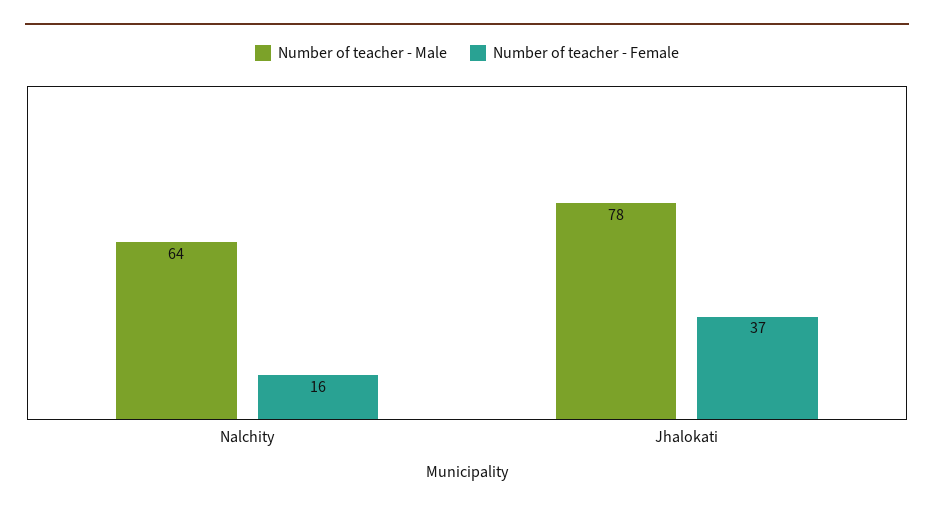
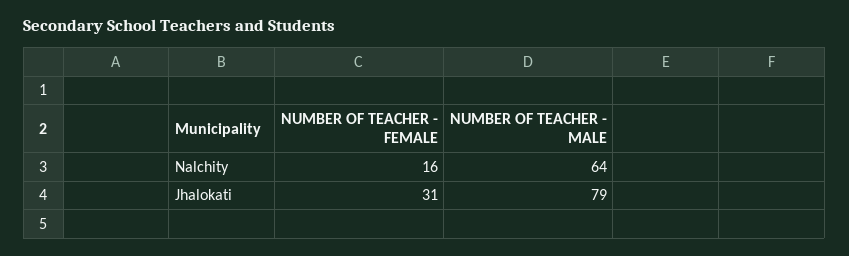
Number of teacher - Male, Jhalokati: 78 -> 79
Number of teacher - Female, Jhalokati: 37 -> 31

